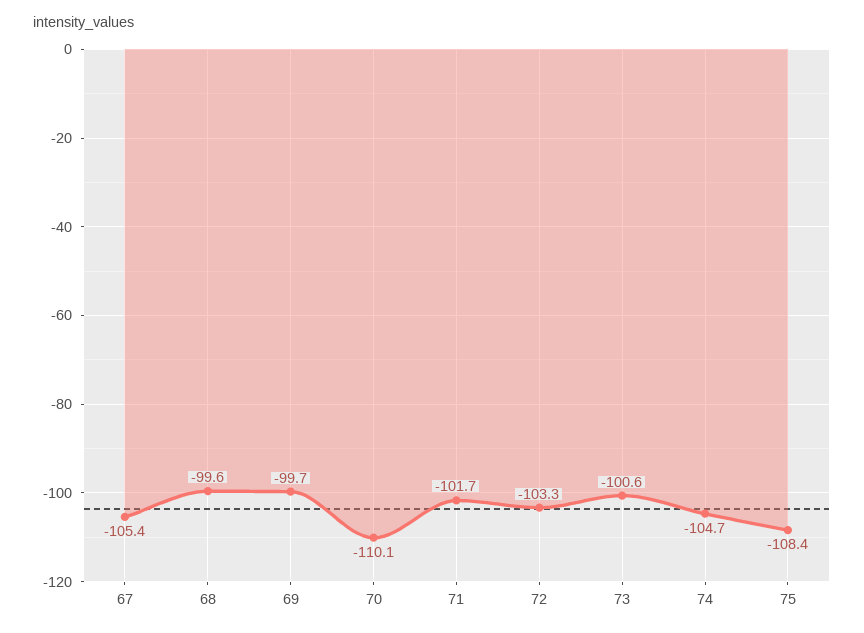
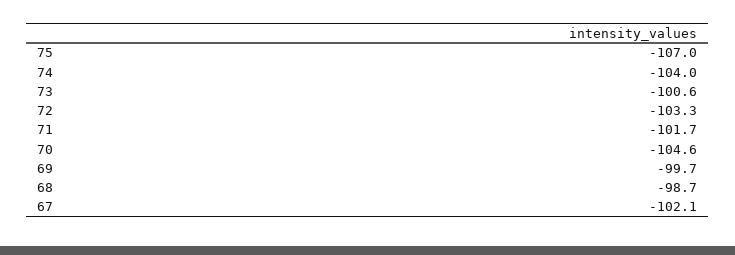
67: -105.4 -> -102.1
68: -99.6 -> -98.7
70: -110.1 -> -104.6
74: -104.7 -> -104
75: -108.4 -> -107

